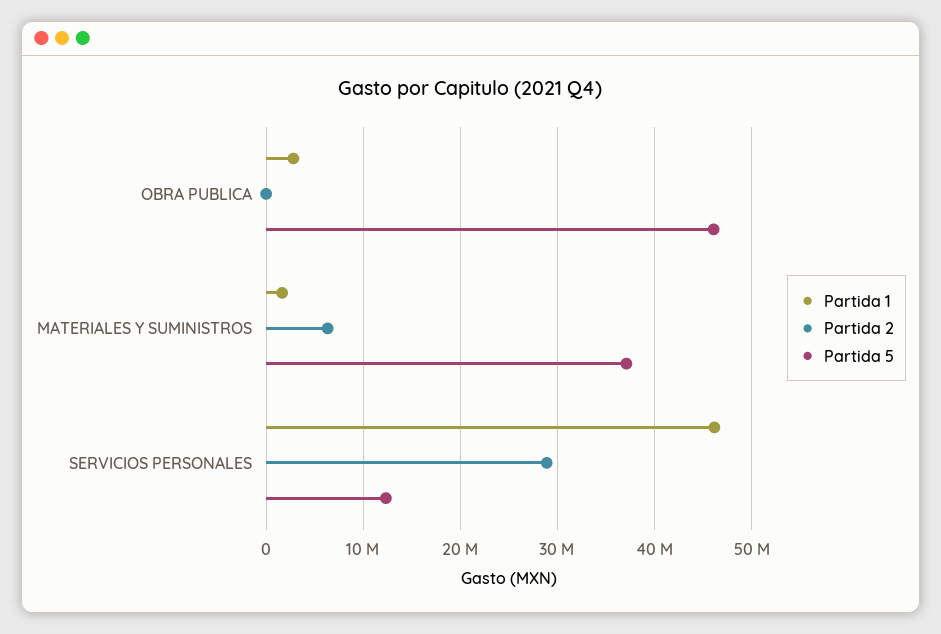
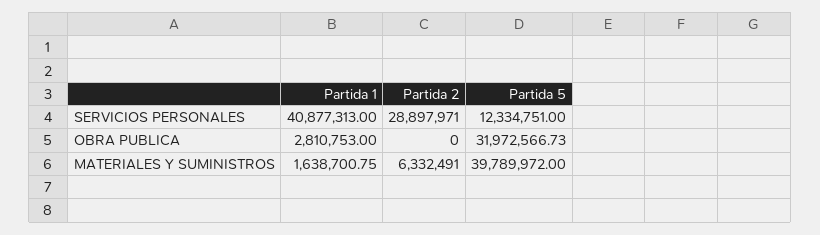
Partida 5, OBRA PUBLICA: 46000000 -> 31972566.73
Partida 5, MATERIALES Y SUMINISTROS: 37000000 -> 39789972
Partida 1, SERVICIOS PERSONALES: 46000000 -> 40877313

